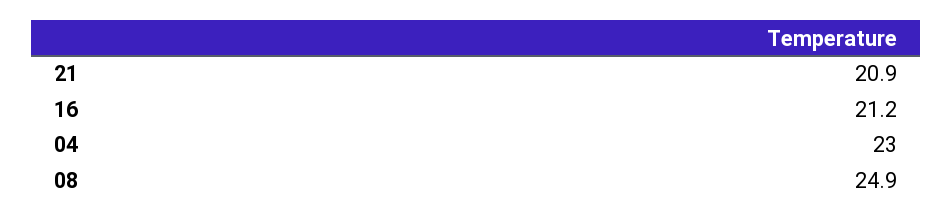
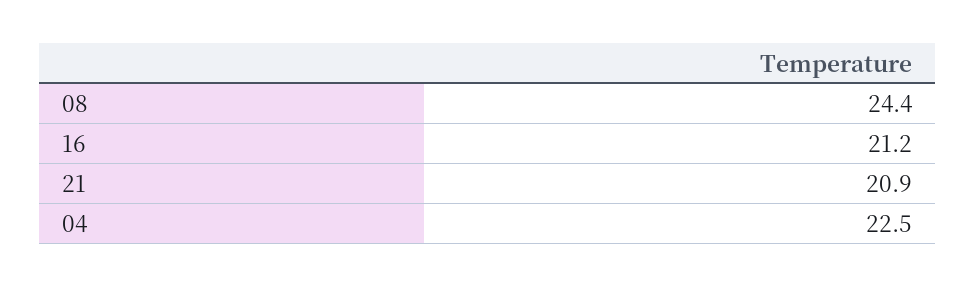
04: 23 -> 22.5
08: 24.9 -> 24.4

